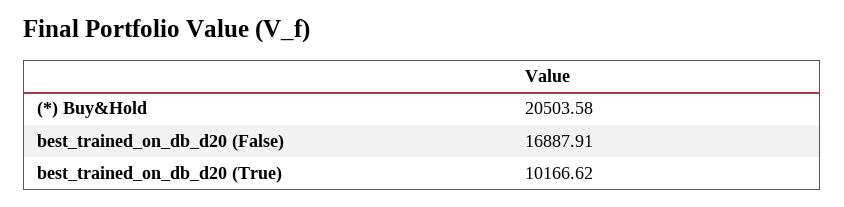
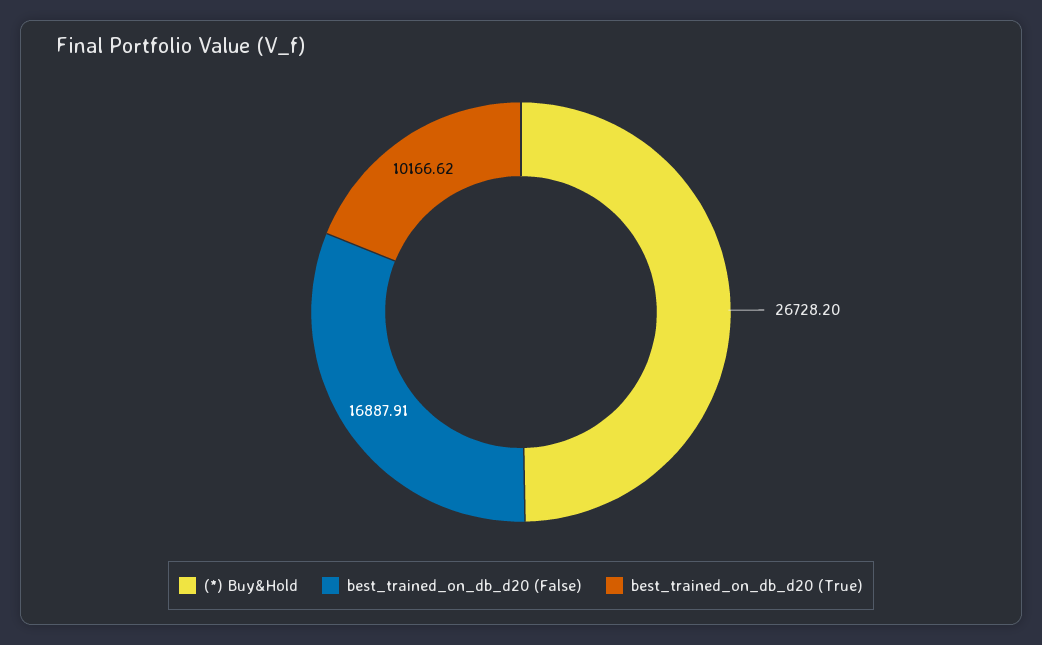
(*) Buy&Hold: 20503.58 -> 26728.2

